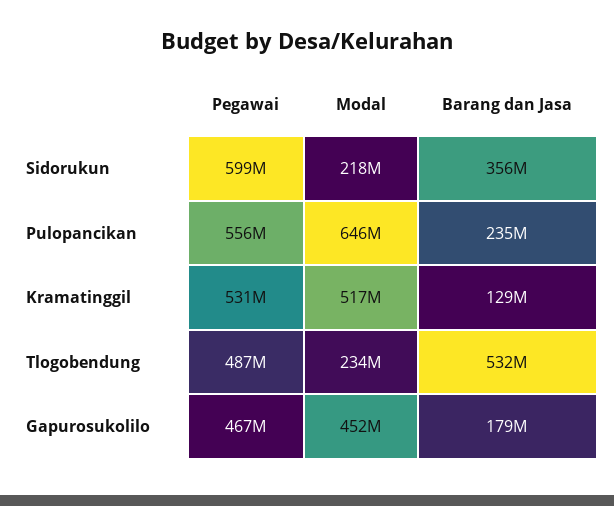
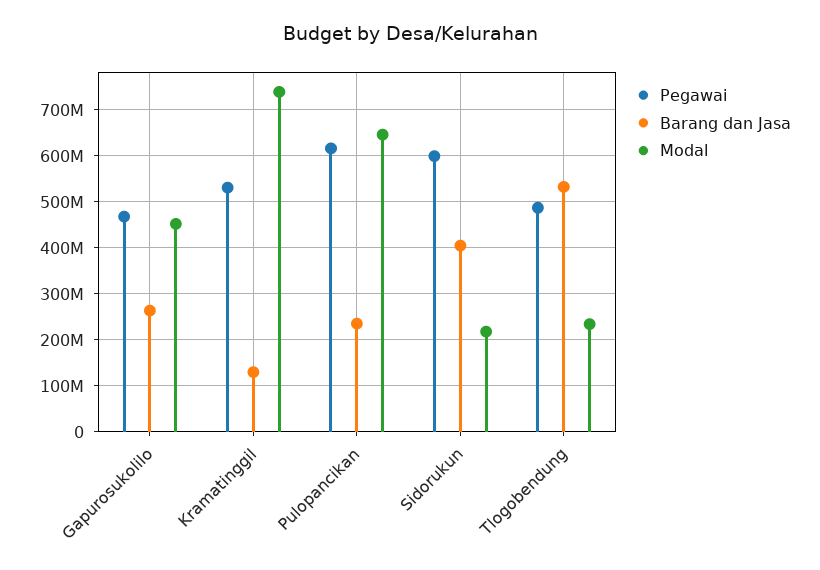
Barang dan Jasa, Sidorukun: 356000000 -> 400000000
Pegawai, Pulopancikan: 556000000 -> 620000000
Modal, Kramatinggil: 517000000 -> 740000000
Barang dan Jasa, Gapurosukolilo: 179000000 -> 260000000

